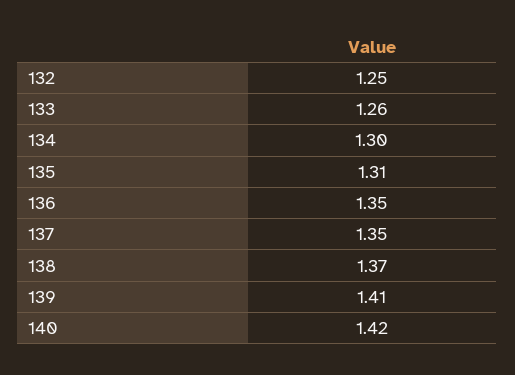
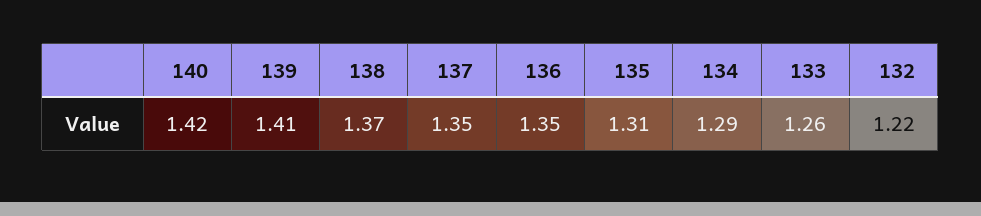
132: 1.25 -> 1.22
134: 1.3 -> 1.29

